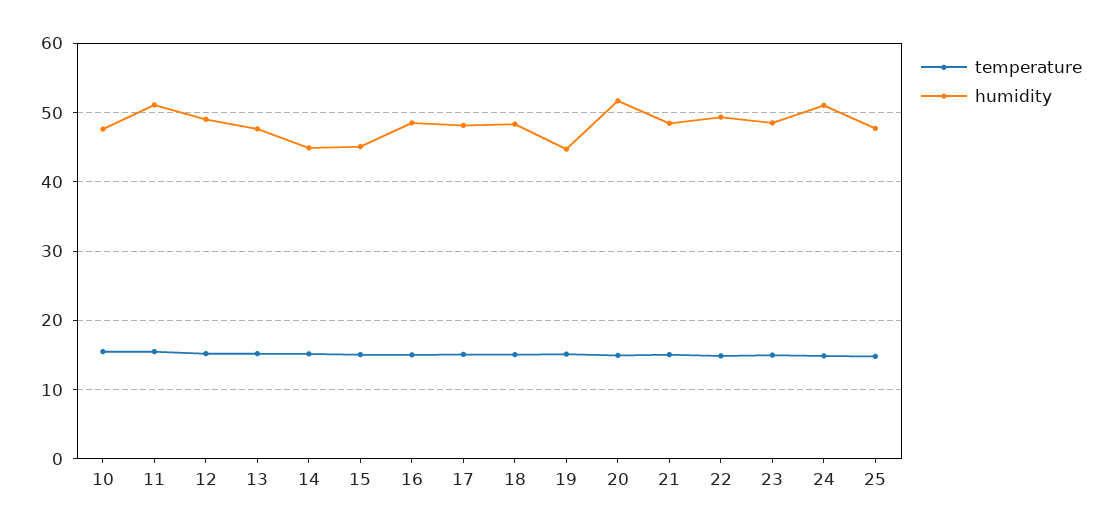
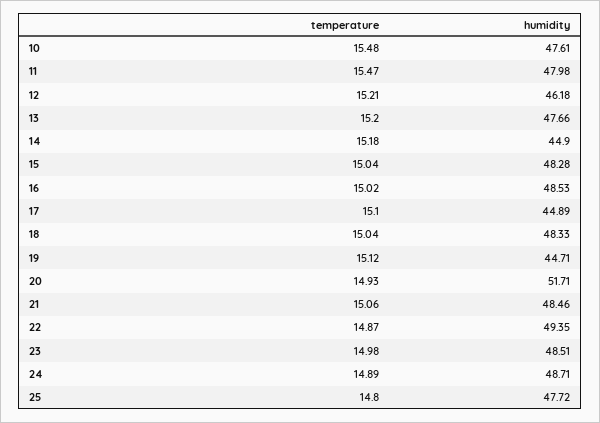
humidity, 11: 51 -> 47.98
humidity, 12: 49 -> 46.18
humidity, 15: 45 -> 48.28
humidity, 17: 48 -> 44.89
humidity, 24: 51 -> 48.71

